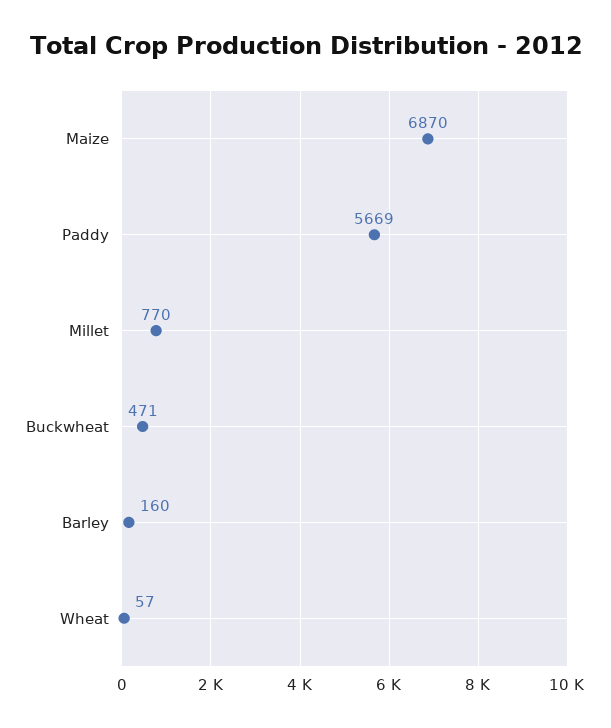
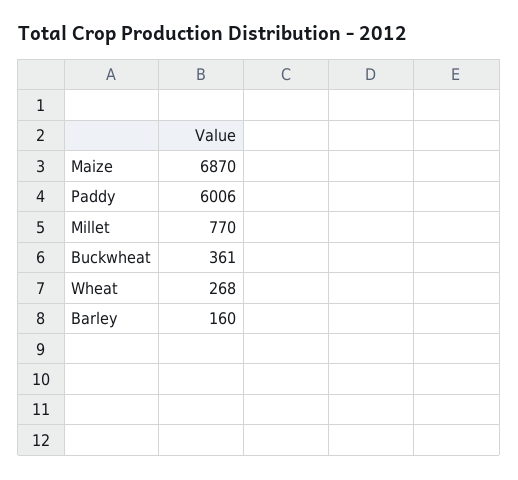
Paddy: 5669 -> 6006
Buckwheat: 471 -> 361
Wheat: 57 -> 268

